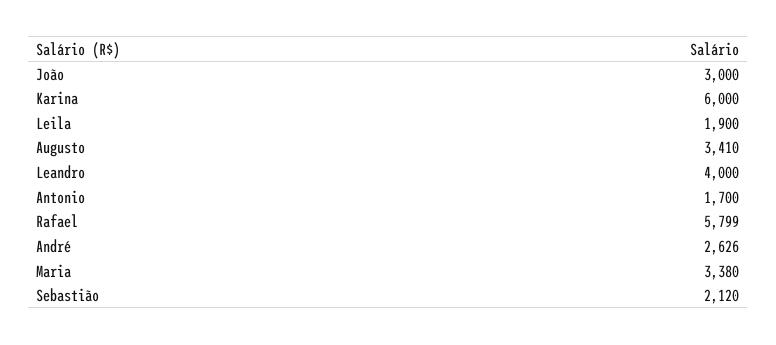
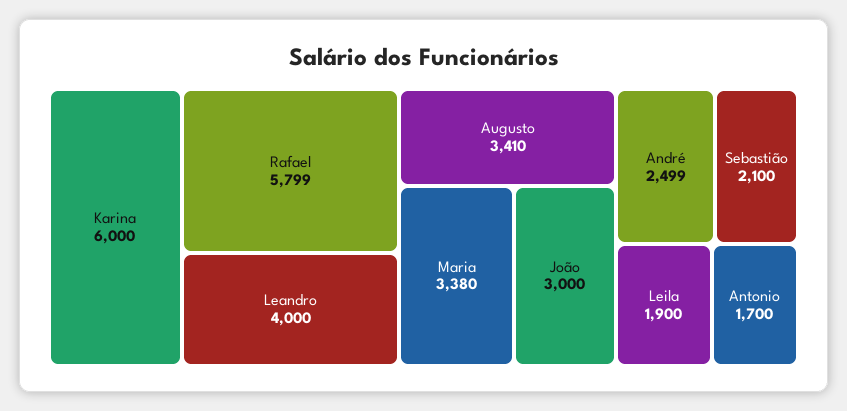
André: 2626 -> 2499
Sebastião: 2120 -> 2100

